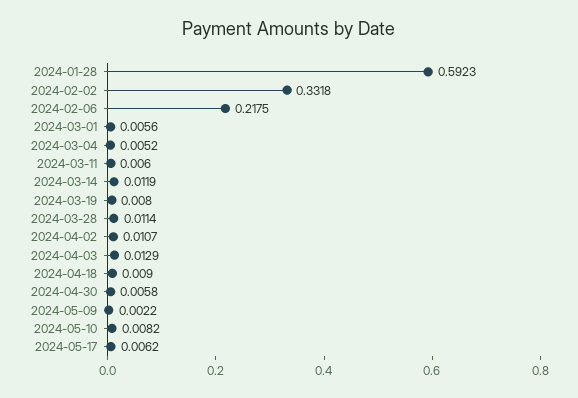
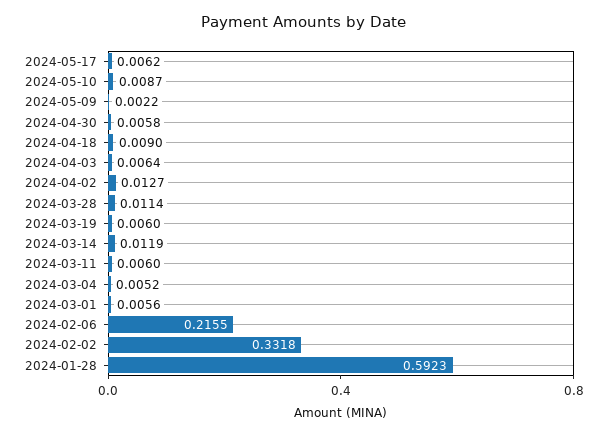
2024-02-06: 0.2175 -> 0.2155
2024-03-19: 0.008 -> 0.006
2024-04-02: 0.0107 -> 0.0127
2024-04-03: 0.0129 -> 0.0064
2024-05-10: 0.0082 -> 0.0087

